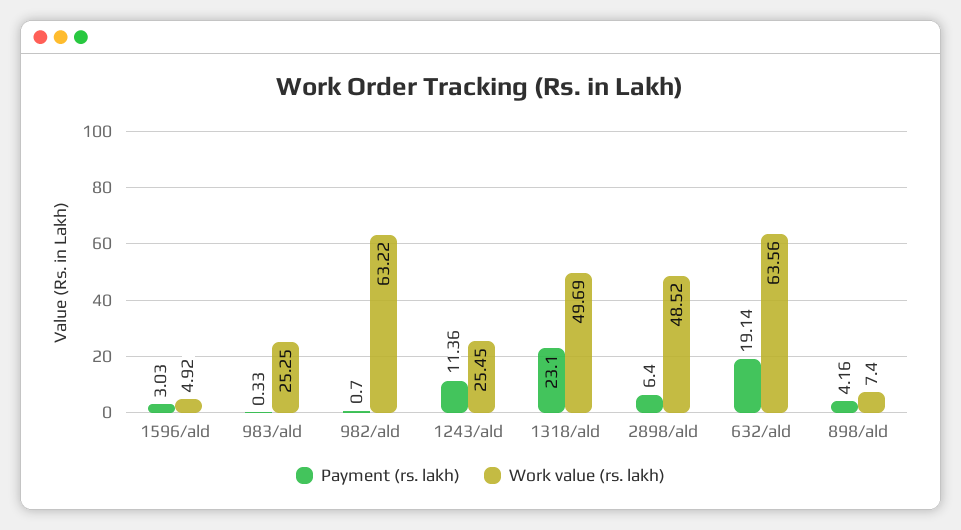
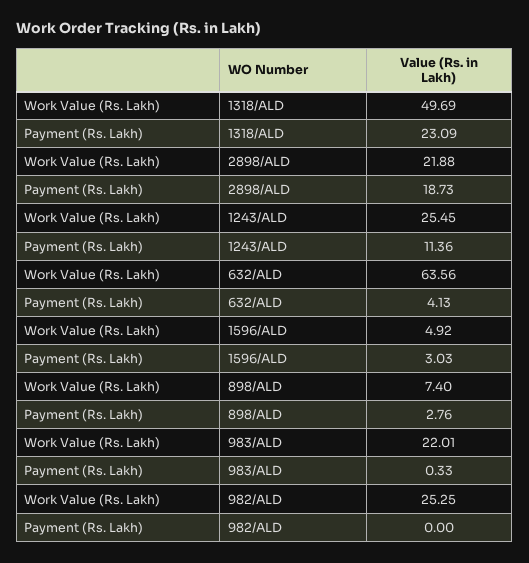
Work value (rs. lakh), 983/ald: 25.25 -> 22.01
Payment (rs. lakh), 982/ald: 0.7 -> 0
Work value (rs. lakh), 982/ald: 63.22 -> 25.25
Payment (rs. lakh), 1318/ald: 23.1 -> 23.09
Payment (rs. lakh), 2898/ald: 6.4 -> 18.73
Work value (rs. lakh), 2898/ald: 48.52 -> 21.88
Payment (rs. lakh), 632/ald: 19.14 -> 4.13
Payment (rs. lakh), 898/ald: 4.16 -> 2.76

